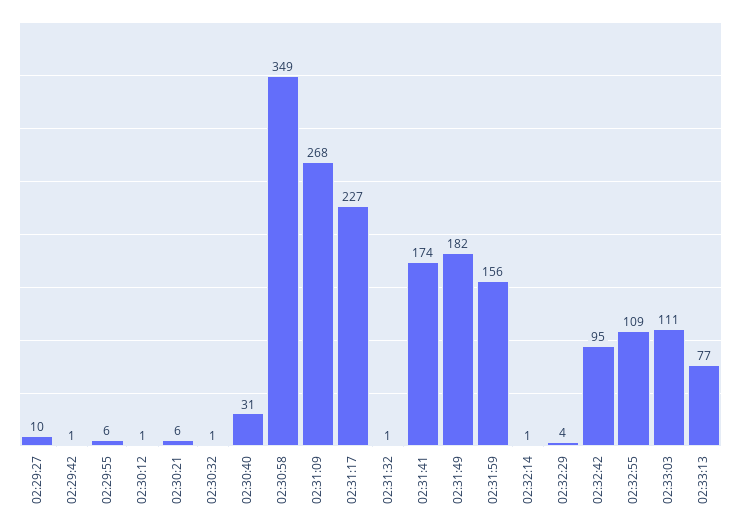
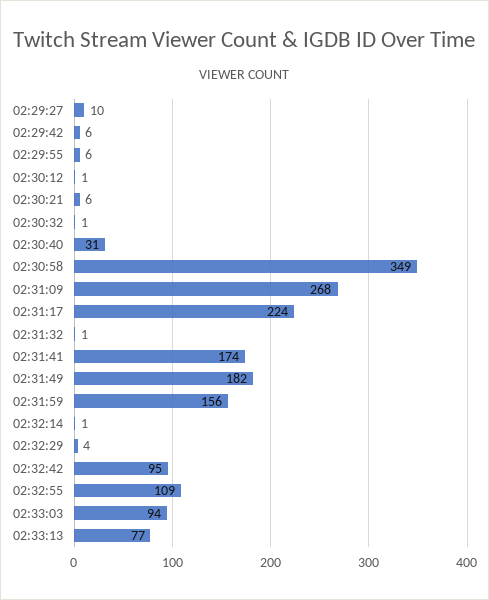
02:29:42: 1 -> 6
02:31:17: 227 -> 224
02:33:03: 111 -> 94

